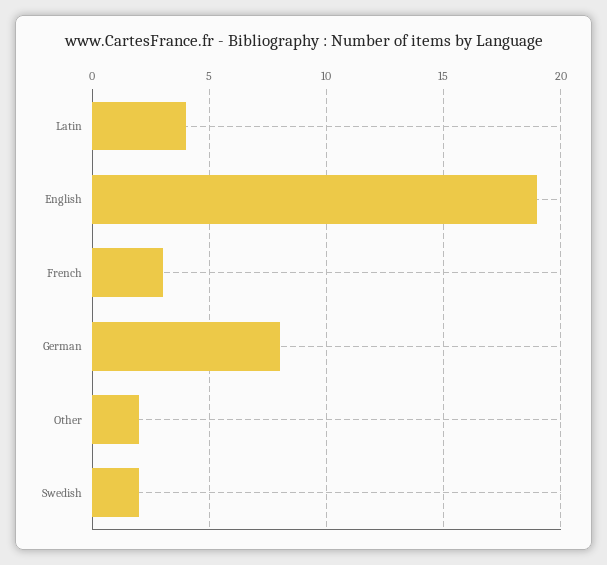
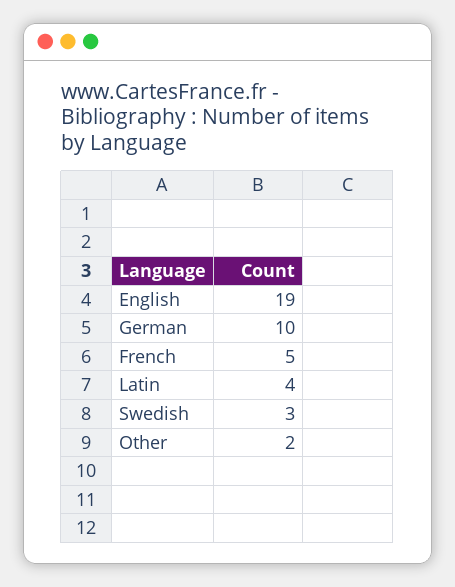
French: 3 -> 5
German: 8 -> 10
Swedish: 2 -> 3

